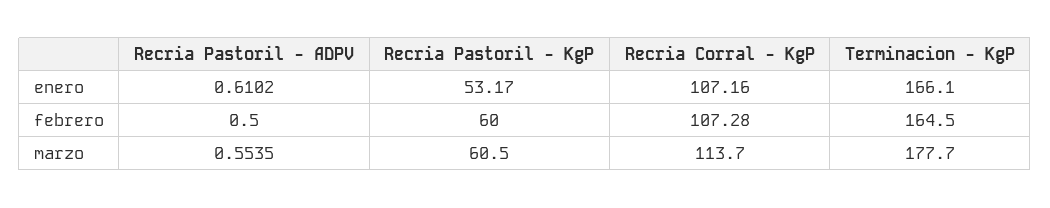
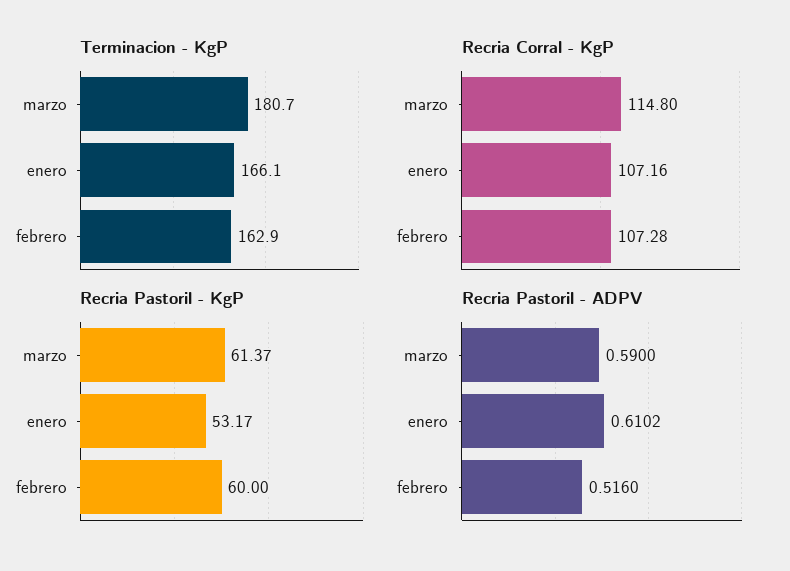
Recria Pastoril - ADPV, febrero: 0.5 -> 0.516
Terminacion - KgP, febrero: 164.5 -> 162.9
Recria Pastoril - ADPV, marzo: 0.5535 -> 0.59
Recria Pastoril - KgP, marzo: 60.5 -> 61.37
Recria Corral - KgP, marzo: 113.7 -> 114.8
Terminacion - KgP, marzo: 177.7 -> 180.7

